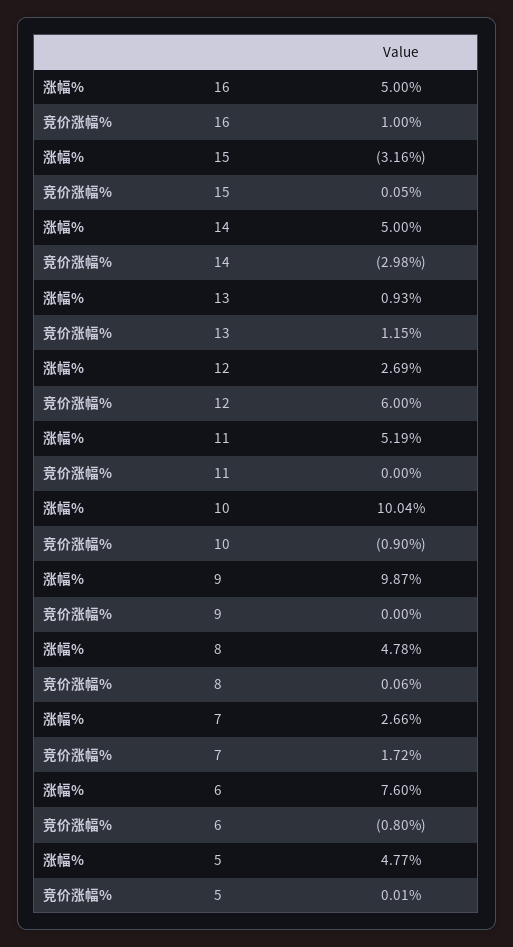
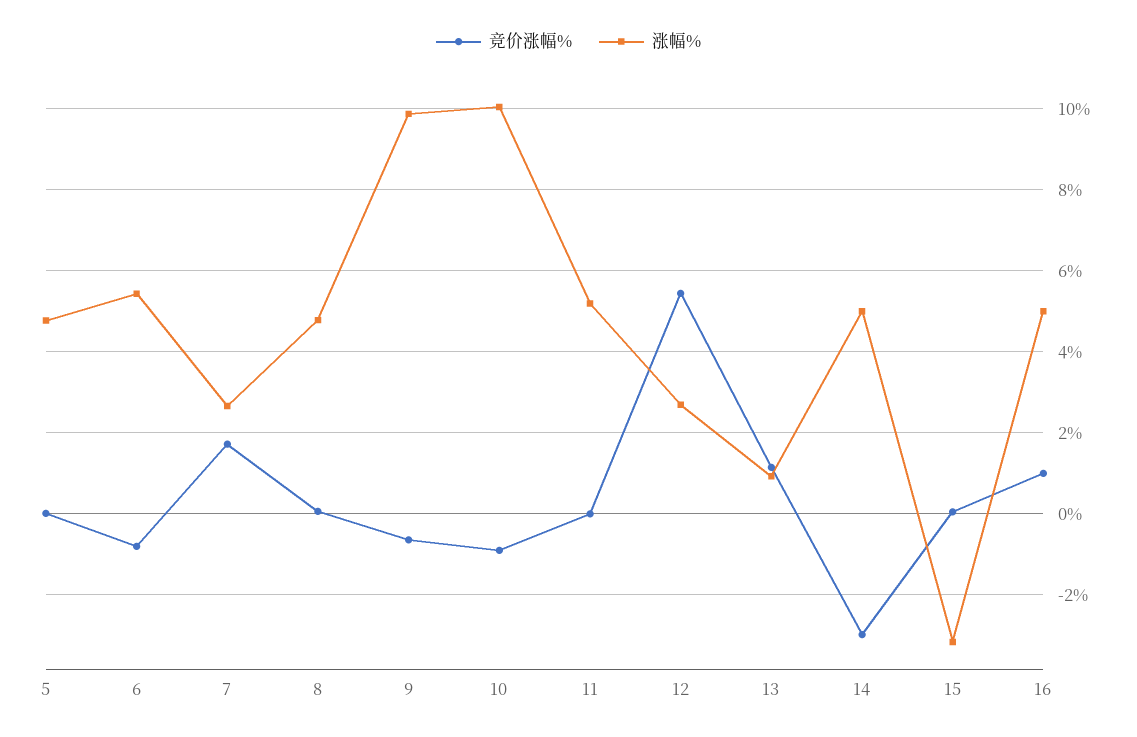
竞价涨幅%, 12: 6 -> 5.4
竞价涨幅%, 9: 0 -> -0.6
涨幅%, 6: 7.6 -> 5.4

